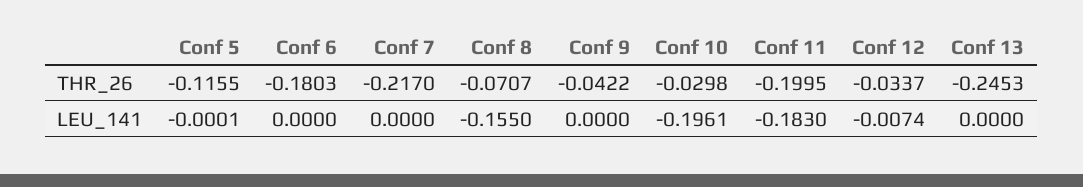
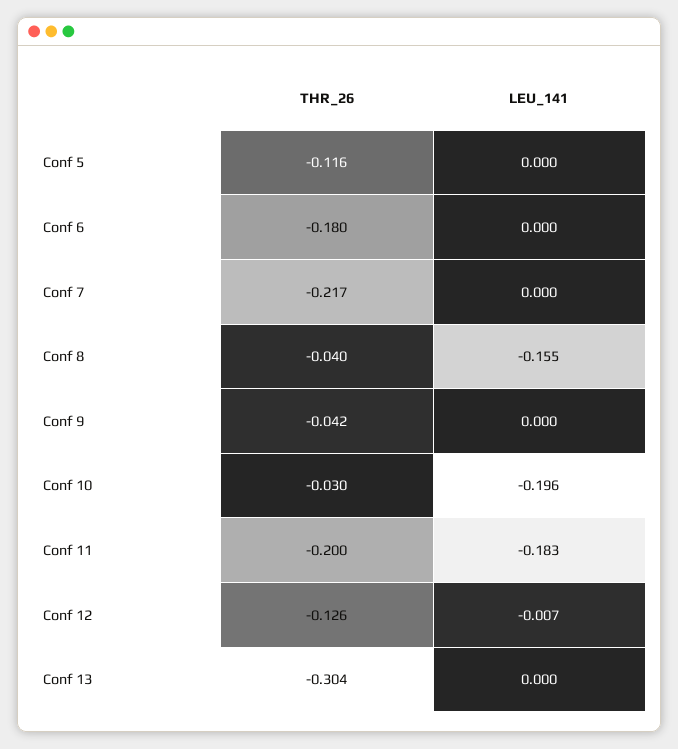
Conf 8, THR_26: -0.0707 -> -0.04
Conf 12, THR_26: -0.0337 -> -0.126
Conf 13, THR_26: -0.2453 -> -0.304

